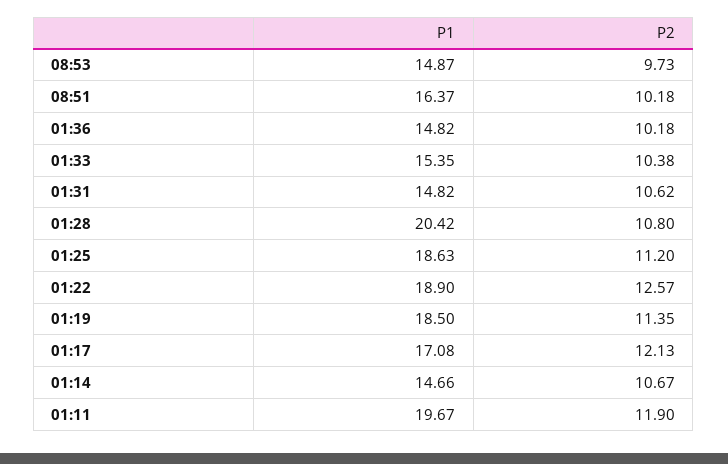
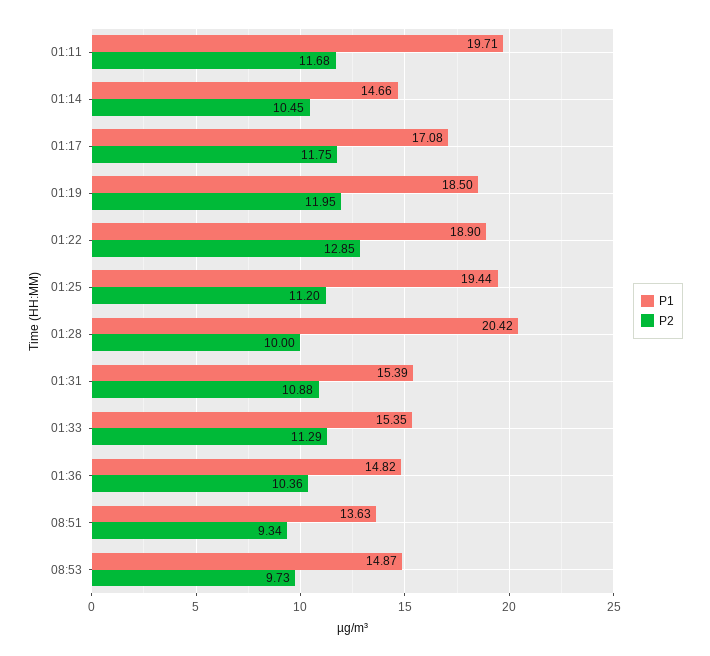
P1, 08:51: 16.37 -> 13.63
P2, 08:51: 10.18 -> 9.34
P2, 01:36: 10.18 -> 10.36
P2, 01:33: 10.38 -> 11.29
P1, 01:31: 14.82 -> 15.39
P2, 01:31: 10.62 -> 10.88
P2, 01:28: 10.8 -> 10
P1, 01:25: 18.63 -> 19.44
P2, 01:22: 12.57 -> 12.85
P2, 01:19: 11.35 -> 11.95
P2, 01:17: 12.13 -> 11.75
P2, 01:14: 10.67 -> 10.45
P1, 01:11: 19.67 -> 19.71
P2, 01:11: 11.9 -> 11.68

